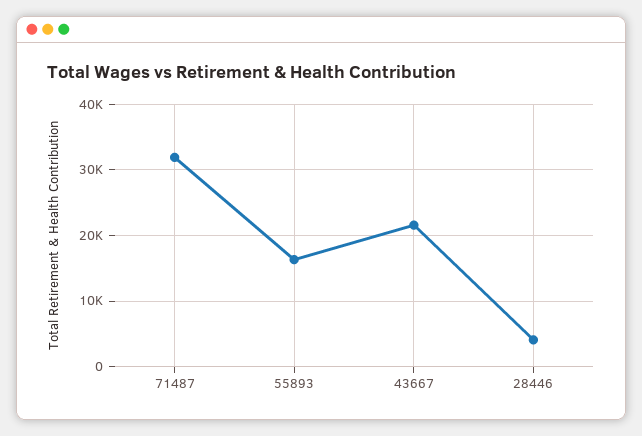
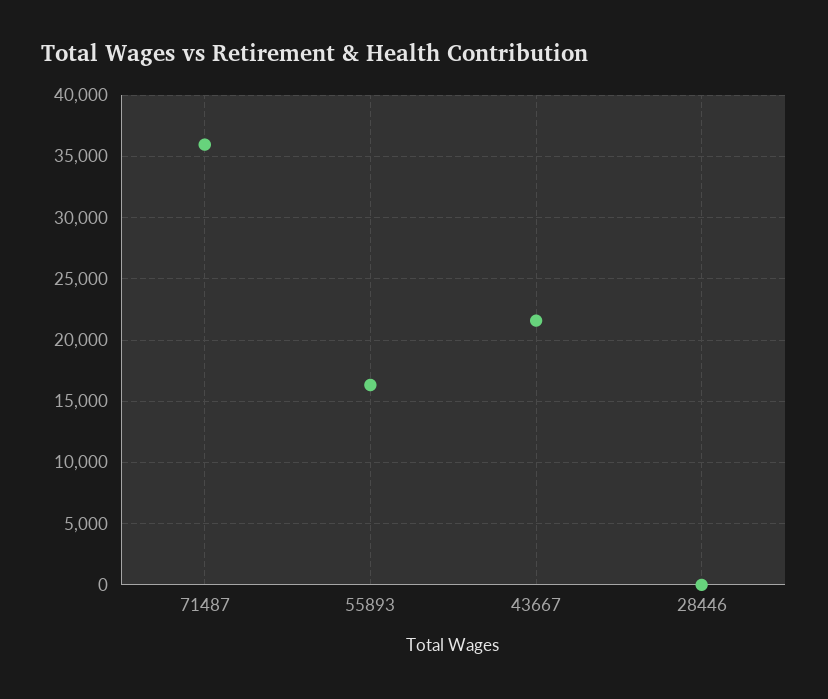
71487: 32000 -> 36000
28446: 4000 -> 0

